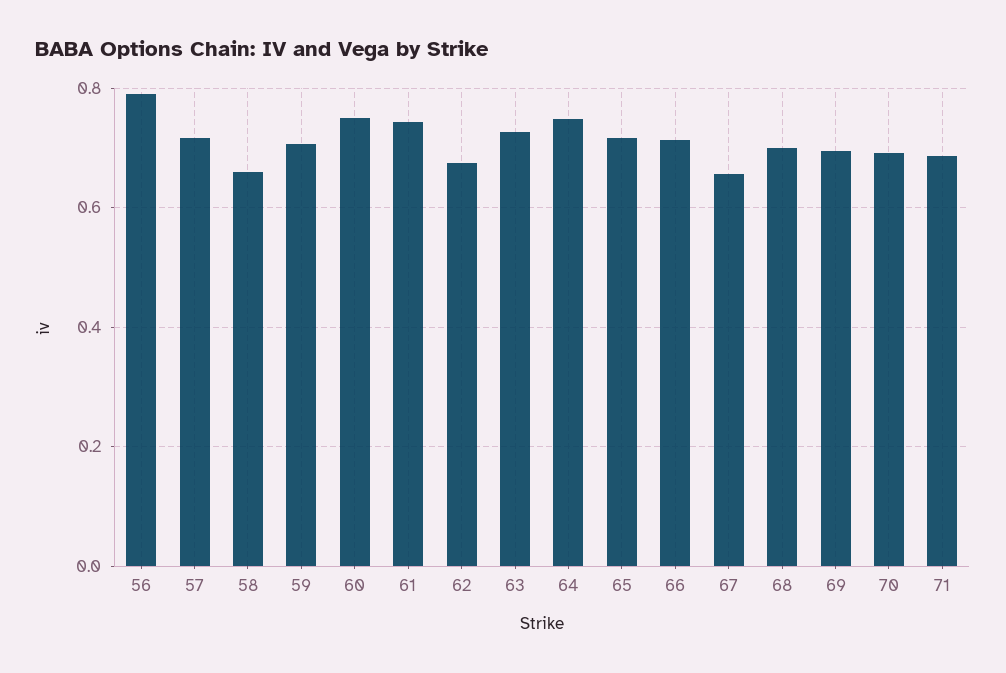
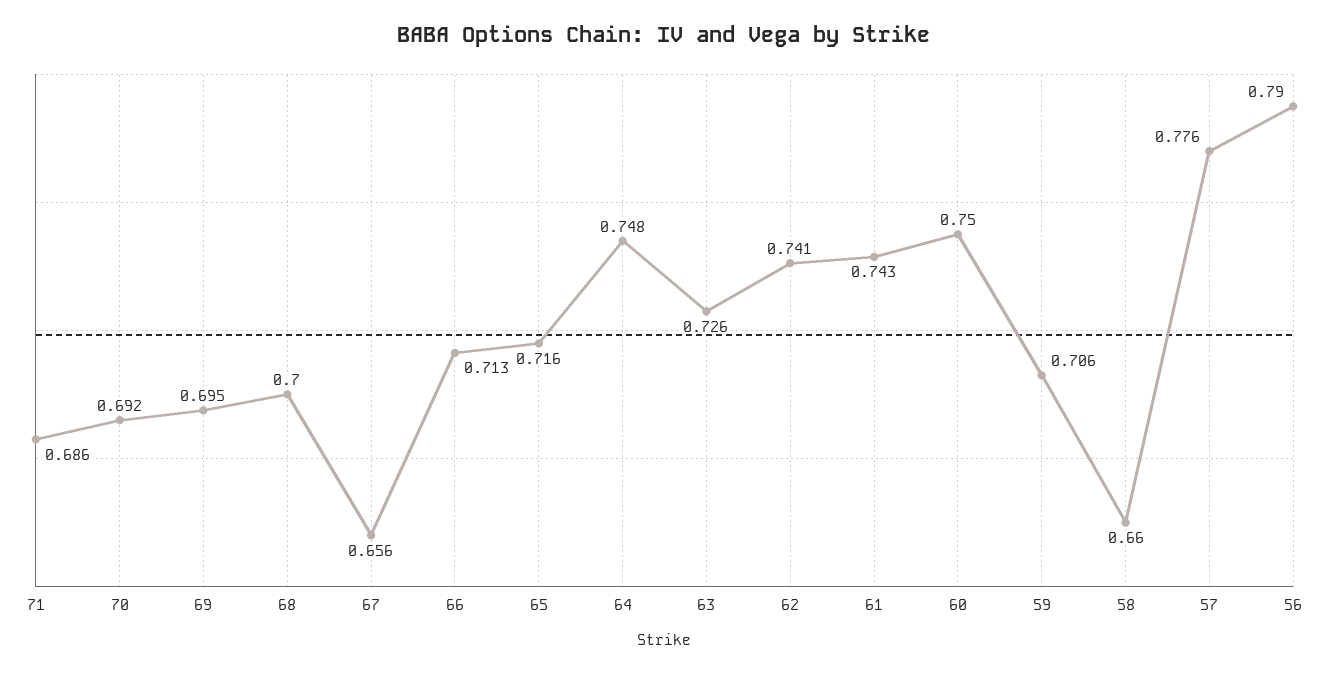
57: 0.72 -> 0.776
62: 0.68 -> 0.741

